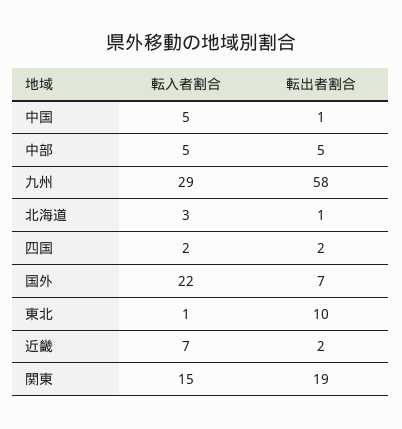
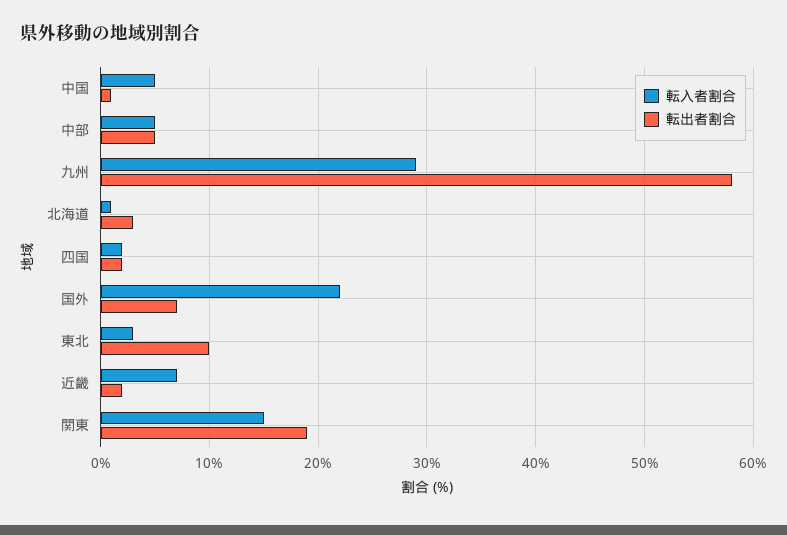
転入者割合, 北海道: 3 -> 1
転出者割合, 北海道: 1 -> 3
転入者割合, 東北: 1 -> 3

